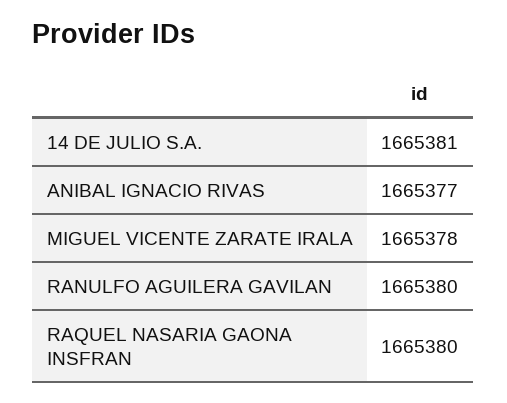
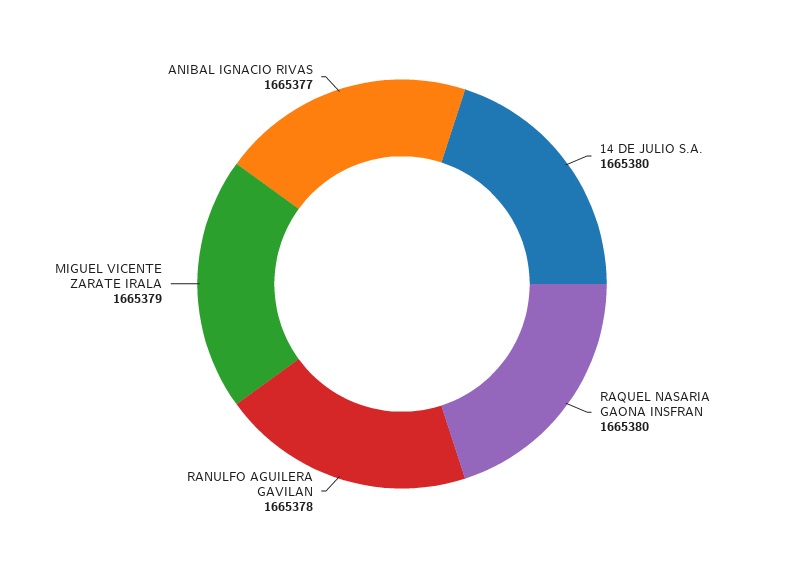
14 DE JULIO S.A.: 1665381 -> 1665380
MIGUEL VICENTE ZARATE IRALA: 1665378 -> 1665379
RANULFO AGUILERA GAVILAN: 1665380 -> 1665378

